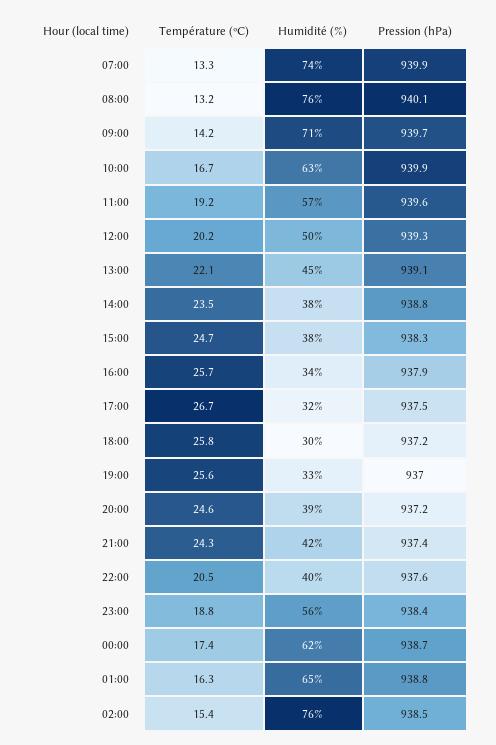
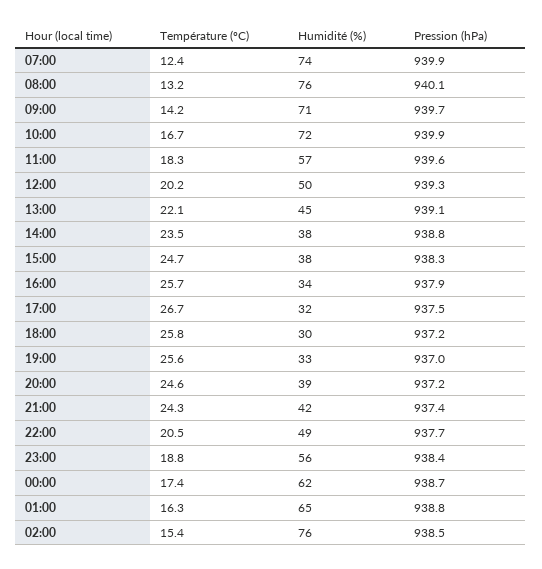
Température (ºC), 07:00: 13.3 -> 12.4
Humidité (%), 10:00: 63 -> 72
Température (ºC), 11:00: 19.2 -> 18.3
Humidité (%), 22:00: 40 -> 49
Pression (hPa), 22:00: 937.6 -> 937.7

